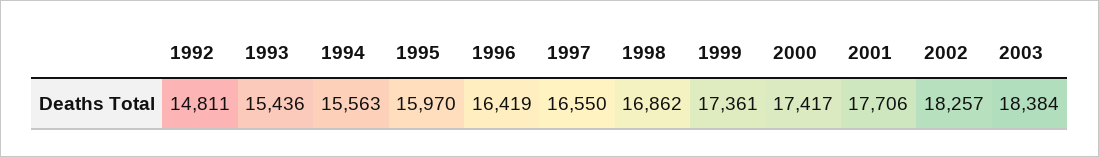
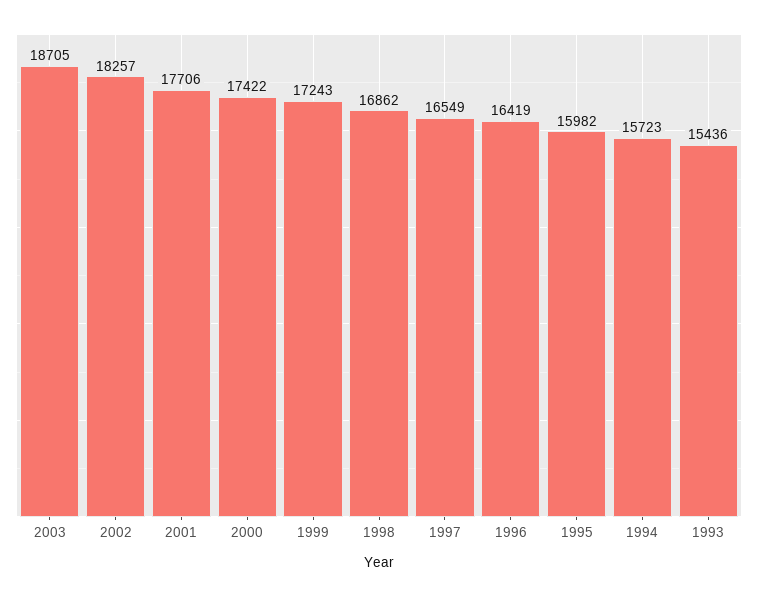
1992: 14811 -> none
1994: 15563 -> 15723
1995: 15970 -> 15982
1997: 16550 -> 16549
1999: 17361 -> 17243
2000: 17417 -> 17422
2003: 18384 -> 18705

